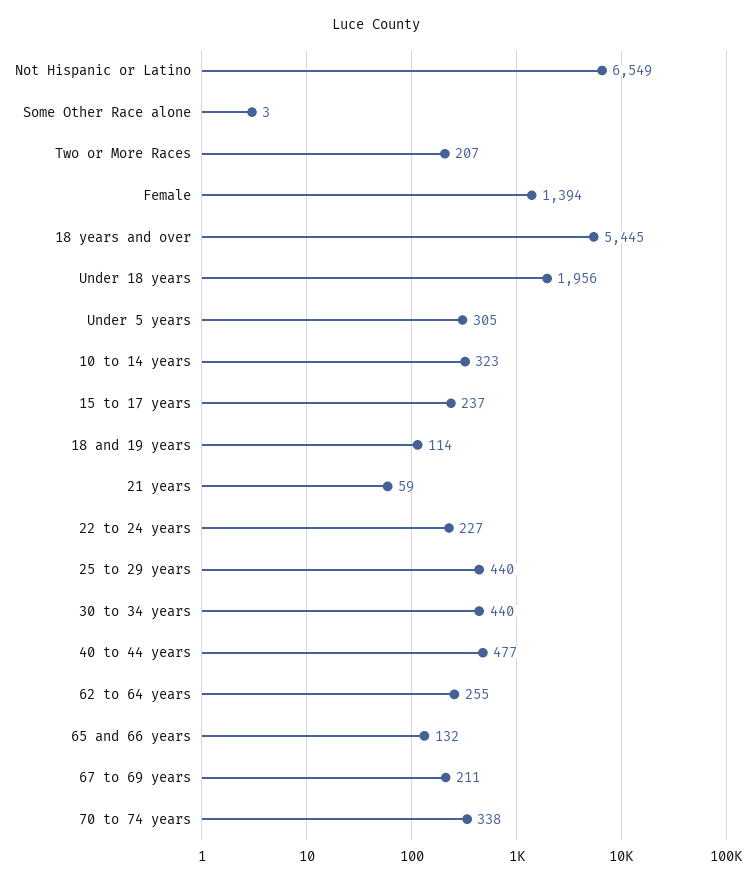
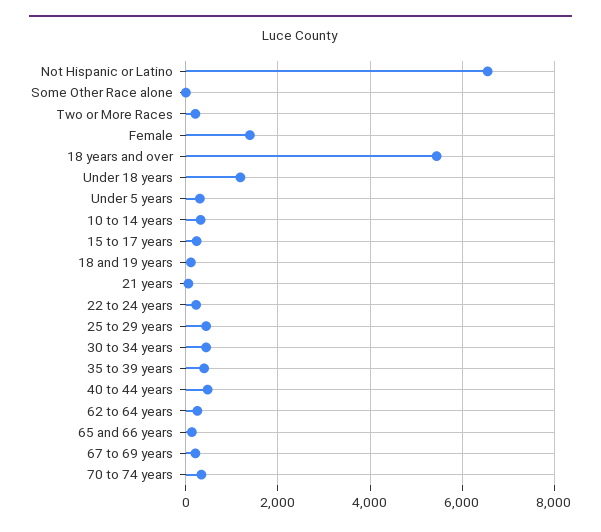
Under 18 years: 1956 -> 1200
35 to 39 years: none -> 400

